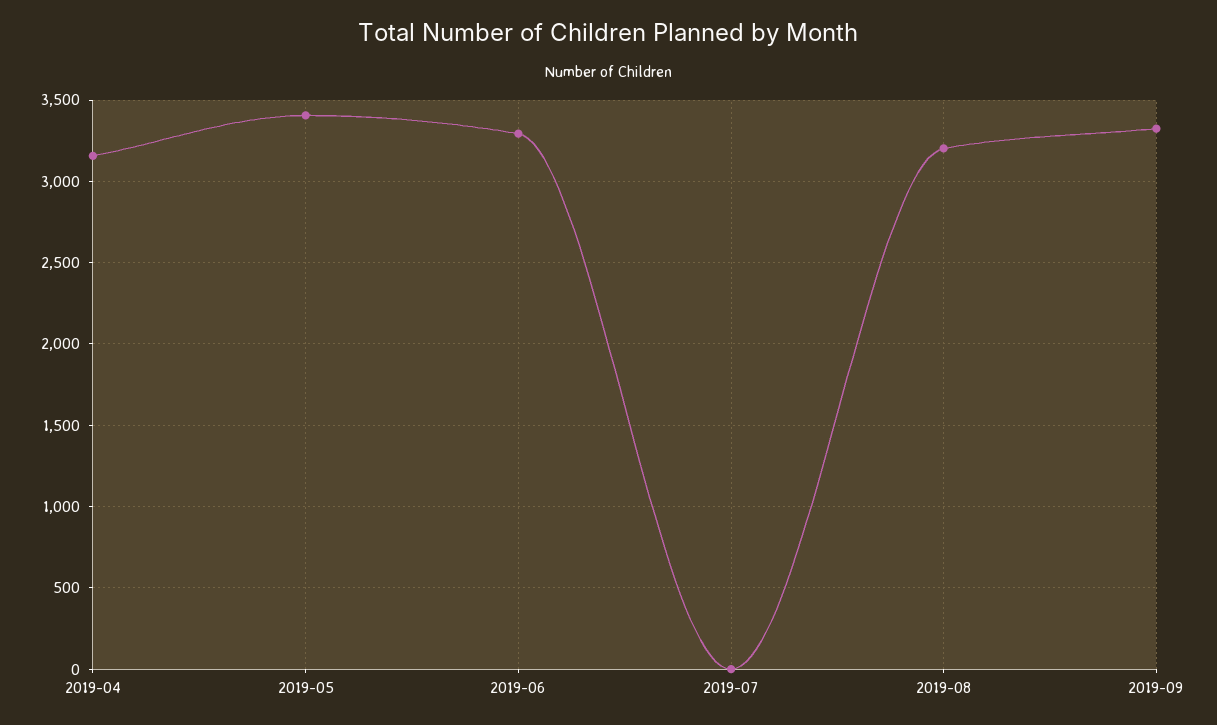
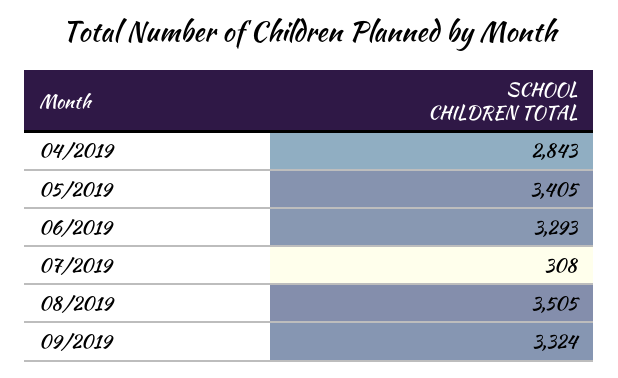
2019-04: 3150 -> 2843
2019-07: 0 -> 308
2019-08: 3200 -> 3505

